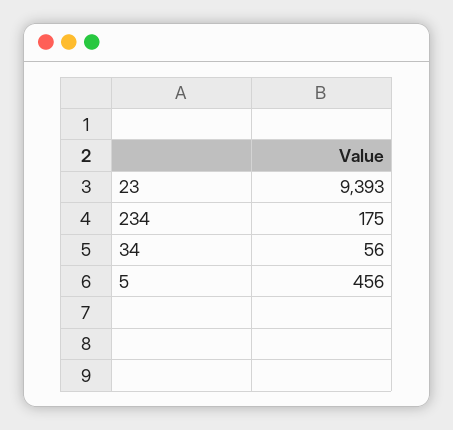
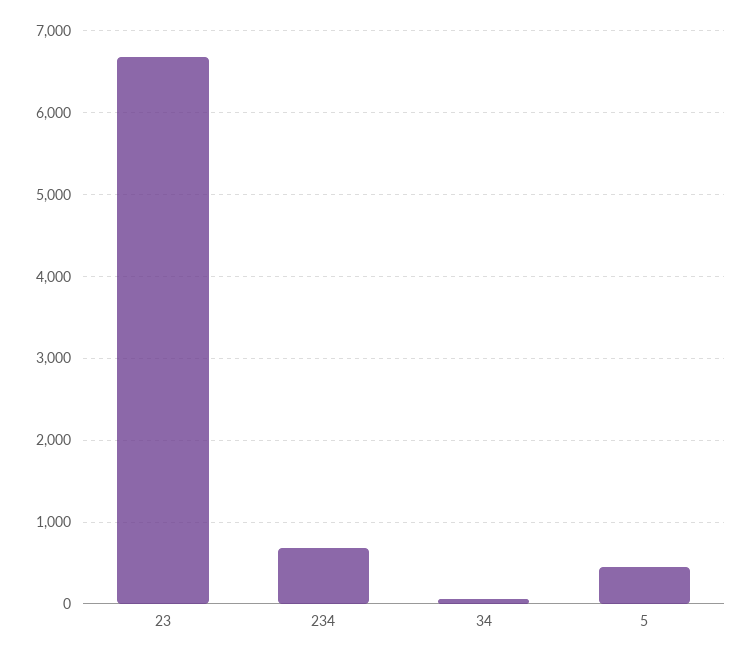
23: 9393 -> 6700
234: 175 -> 700

